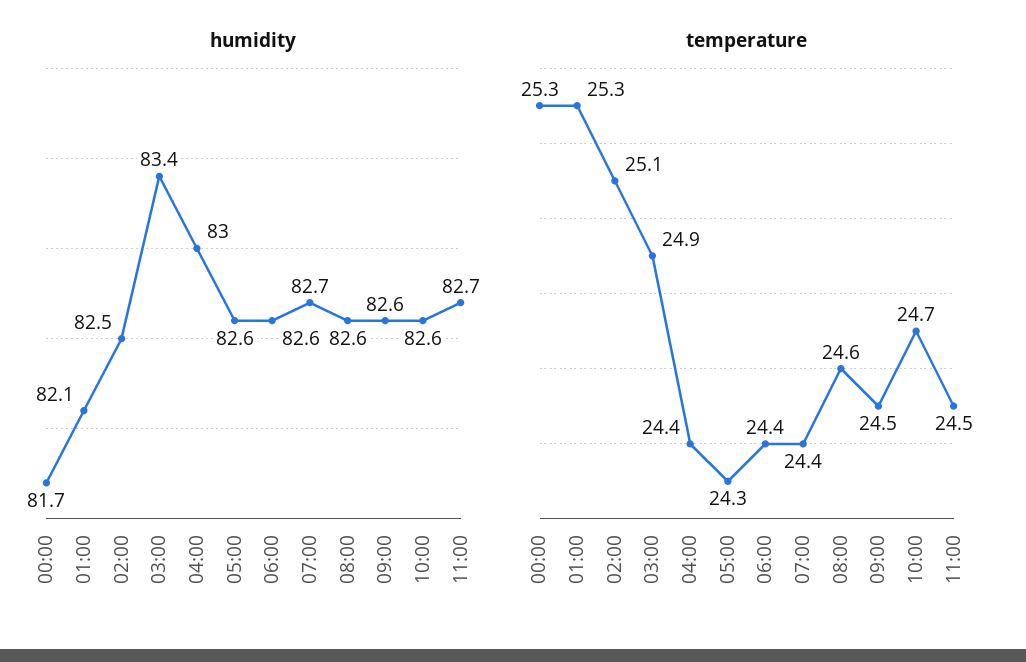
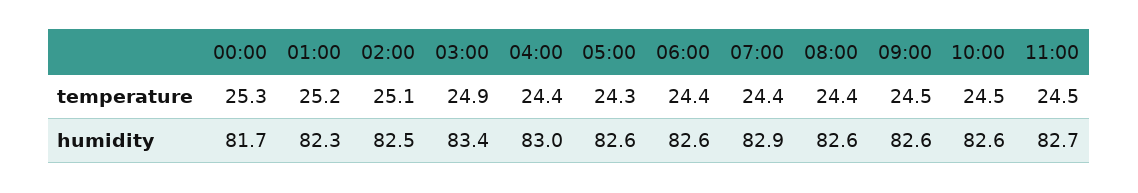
humidity, 01:00: 82.1 -> 82.3
humidity, 07:00: 82.7 -> 82.9
temperature, 01:00: 25.3 -> 25.2
temperature, 08:00: 24.6 -> 24.4
temperature, 10:00: 24.7 -> 24.5

